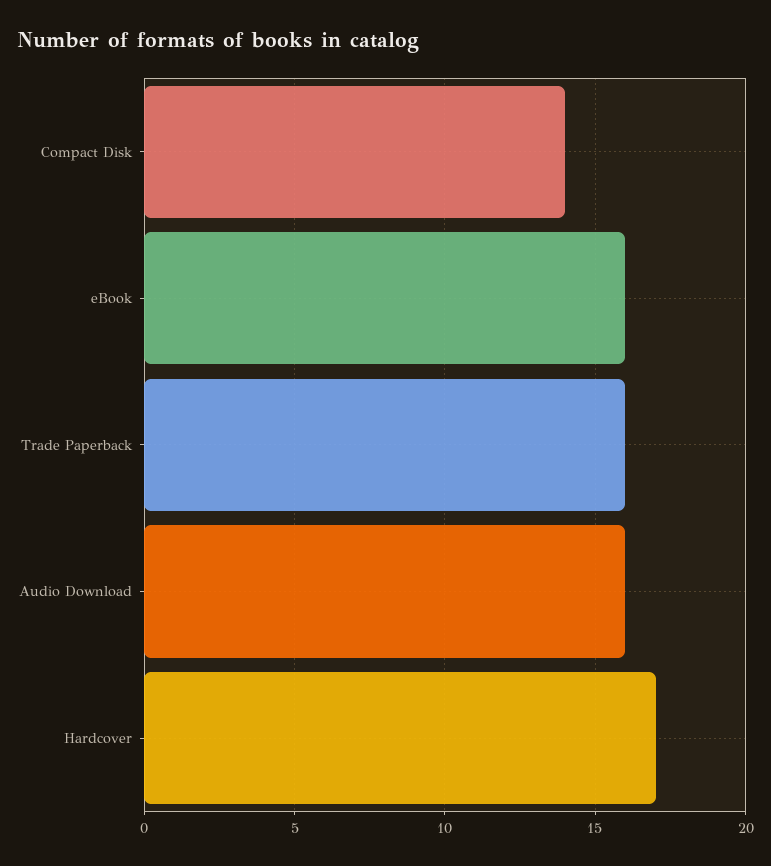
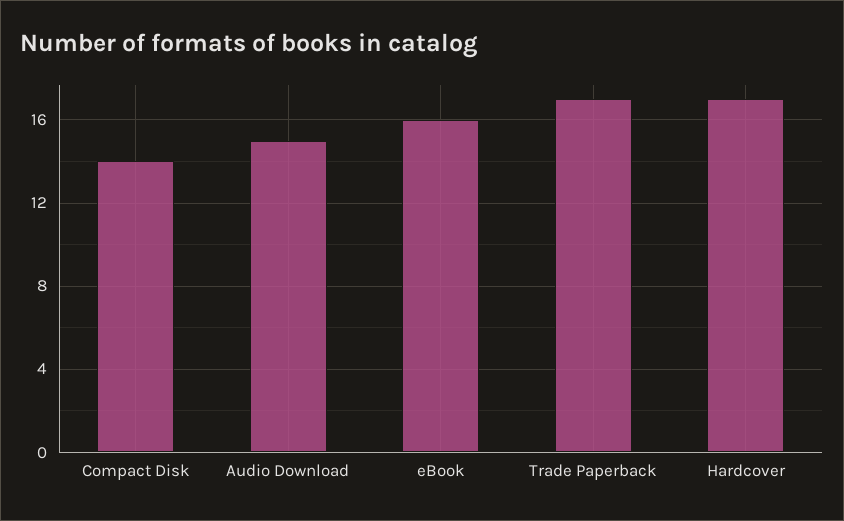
Trade Paperback: 16 -> 17
Audio Download: 16 -> 15

